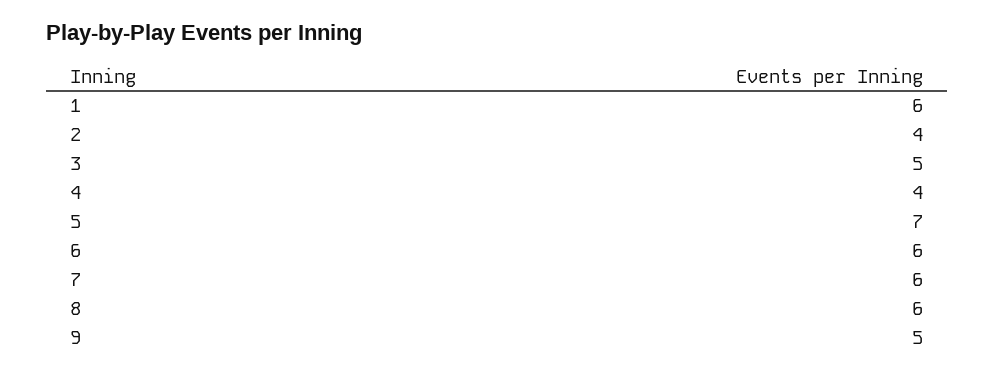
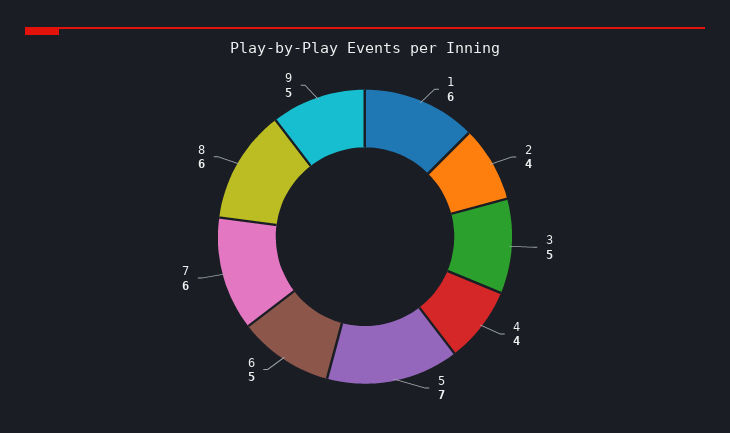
6: 6 -> 5

